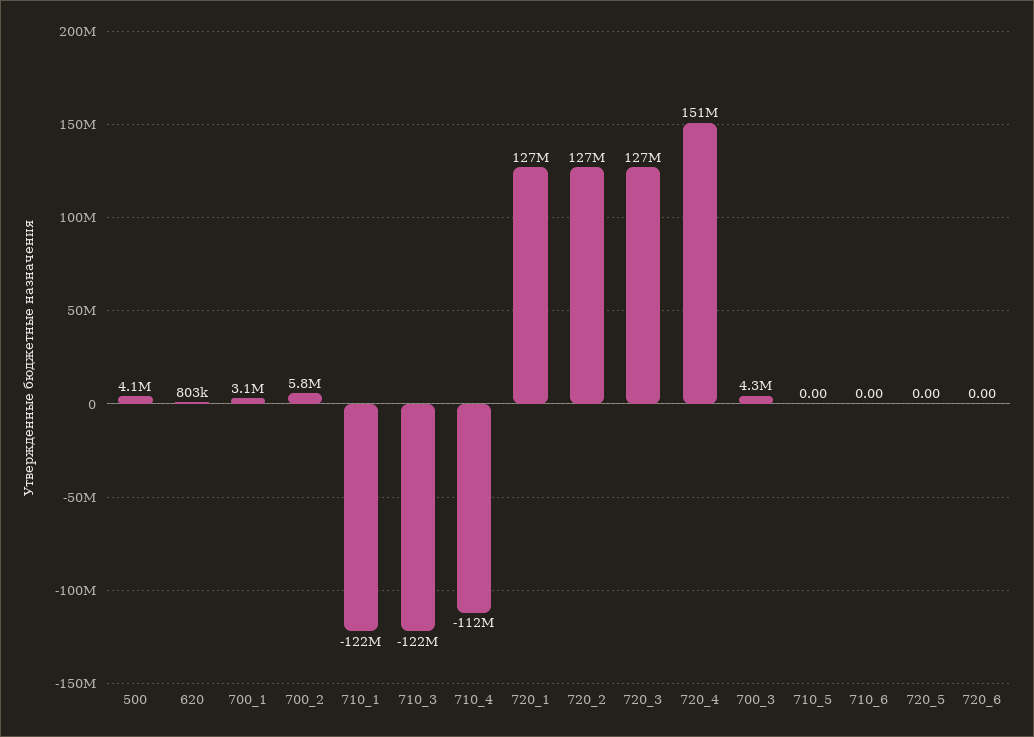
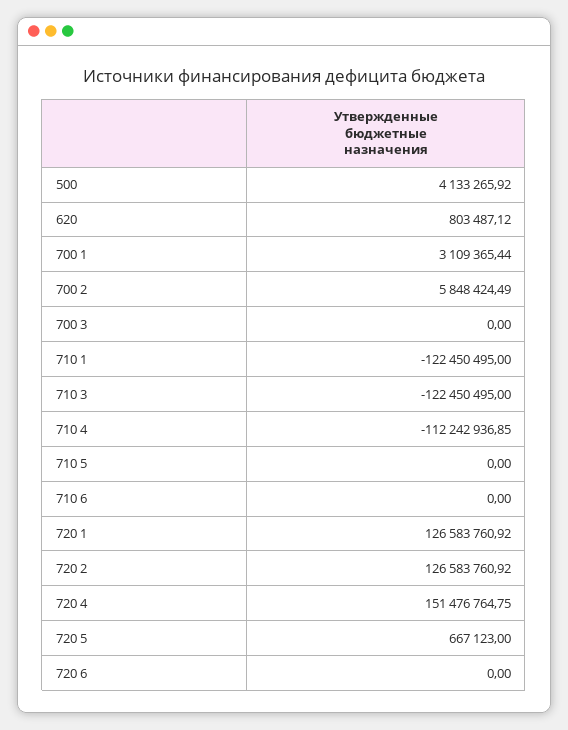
720_3: 127000000 -> none
700_3: 4300000 -> 0
720_5: 0 -> 667123

